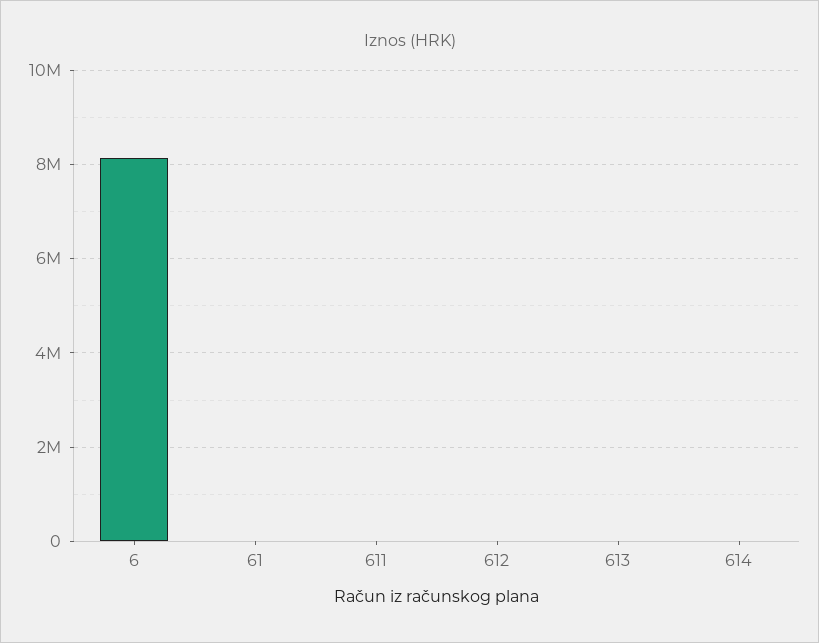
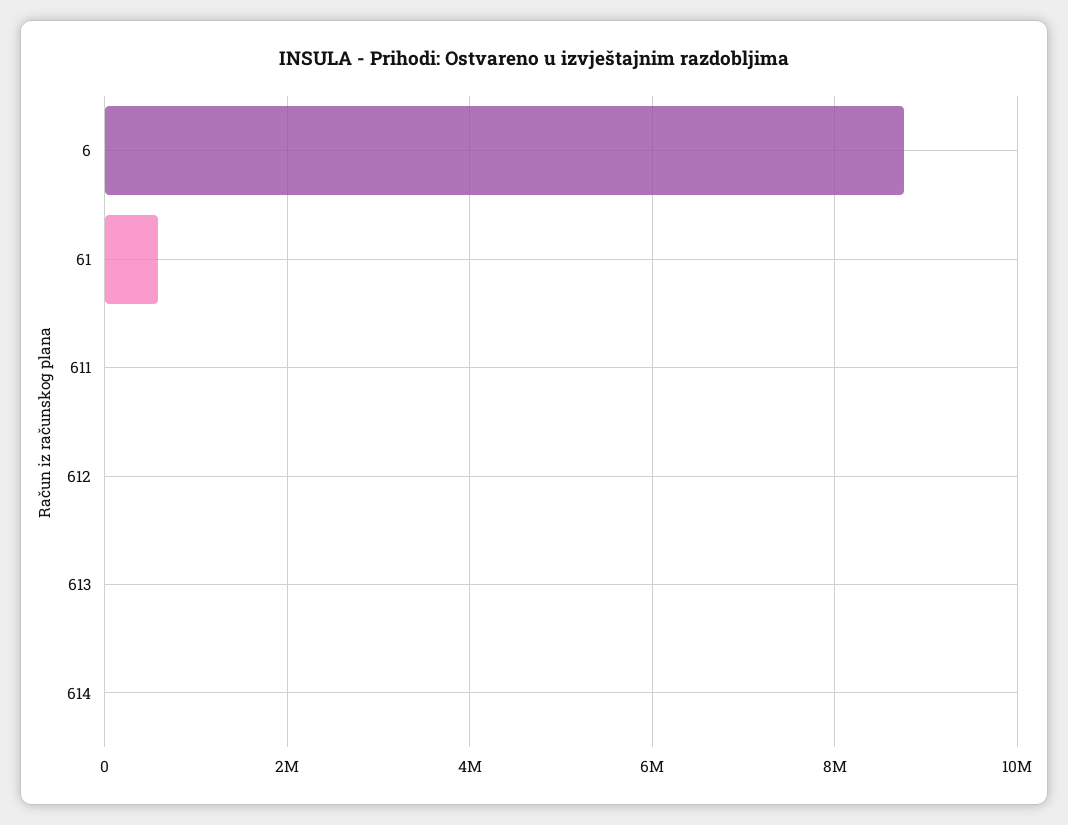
6: 8200000 -> 8800000
61: 0 -> 600000

